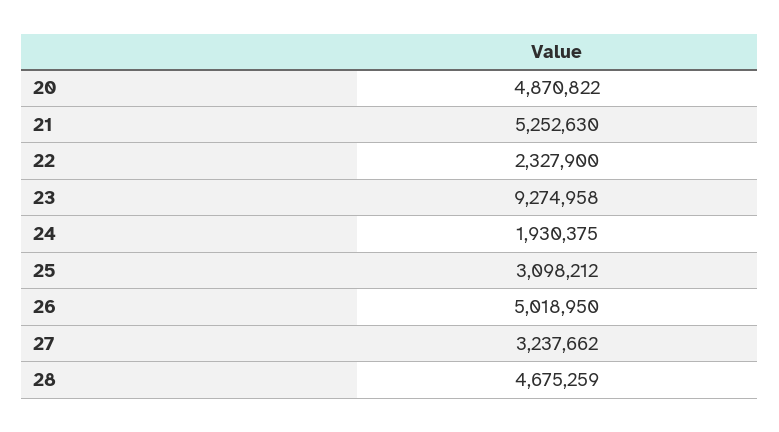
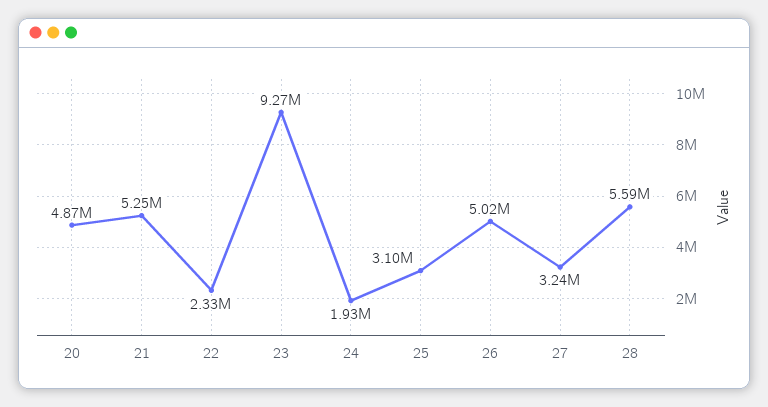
28: 4675259 -> 5590000

